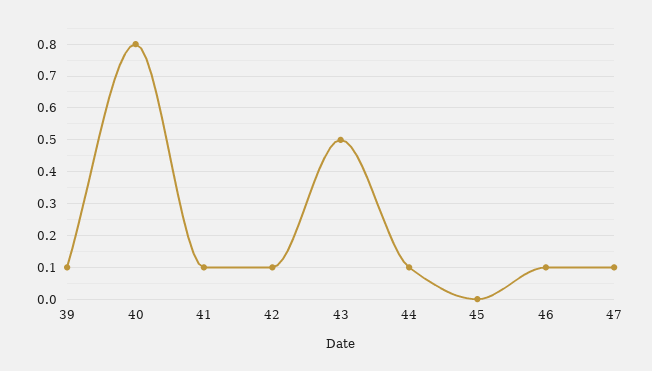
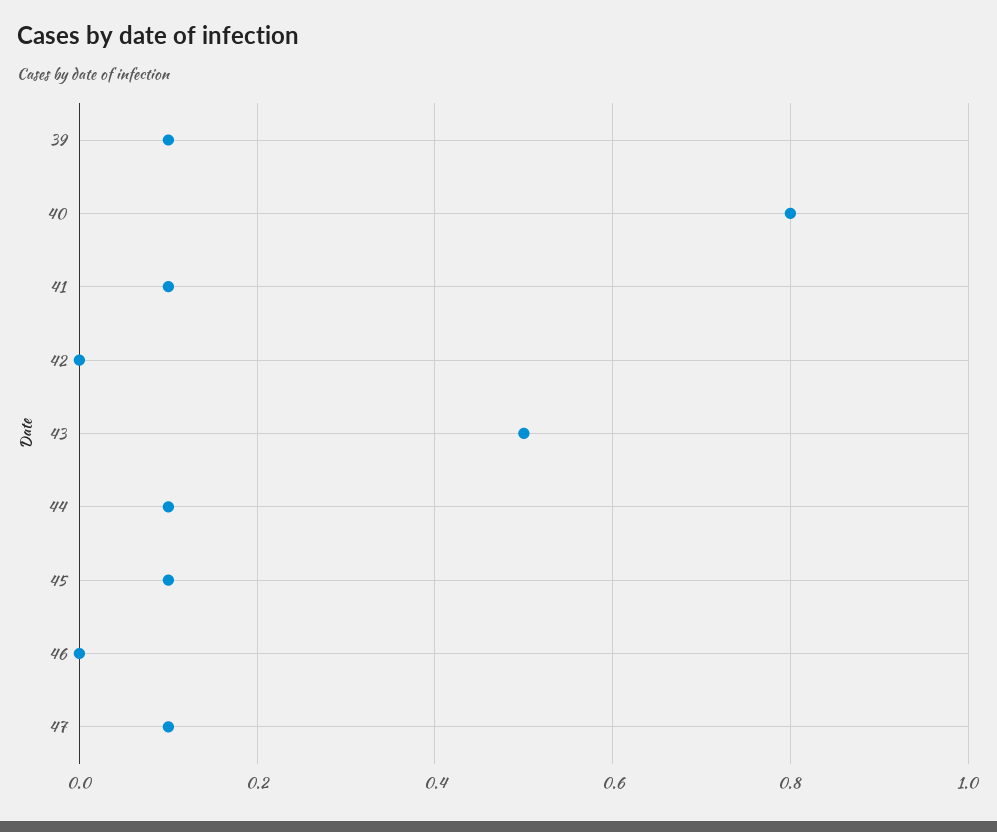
42: 0.1 -> 0
45: 0 -> 0.1
46: 0.1 -> 0

